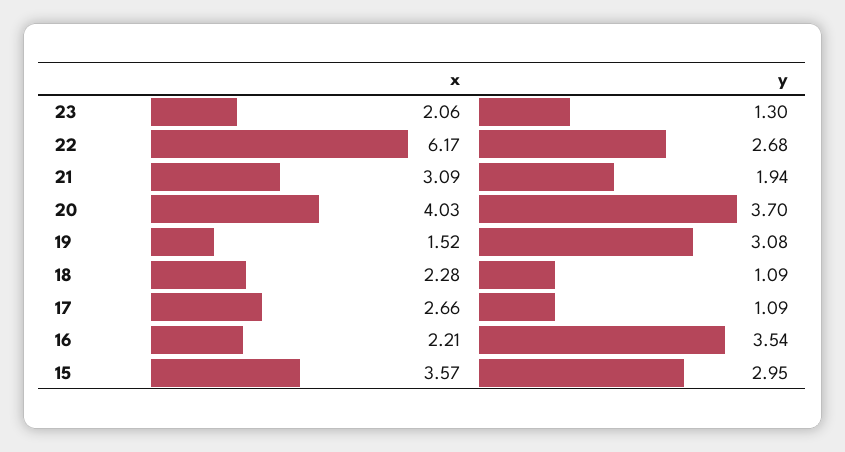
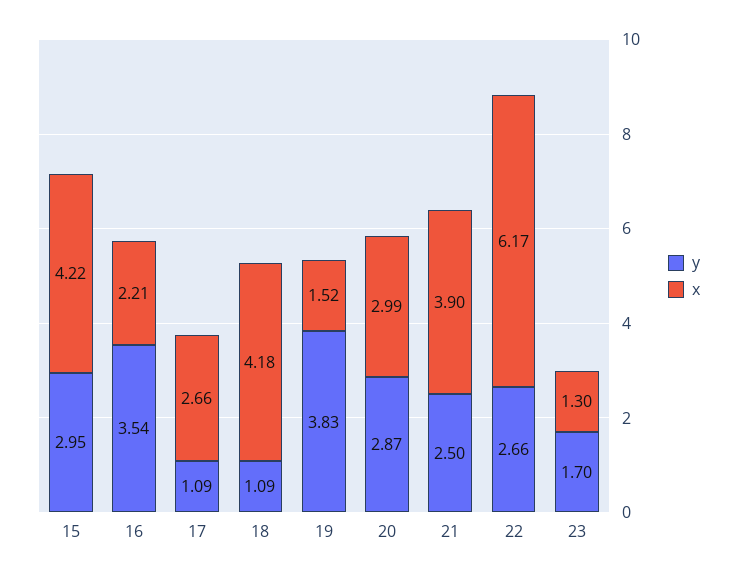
x, 23: 2.06 -> 1.3
y, 23: 1.3 -> 1.7
y, 22: 2.68 -> 2.66
x, 21: 3.09 -> 3.9
y, 21: 1.94 -> 2.5
x, 20: 4.03 -> 2.99
y, 20: 3.7 -> 2.87
y, 19: 3.08 -> 3.83
x, 18: 2.28 -> 4.18
x, 15: 3.57 -> 4.22

